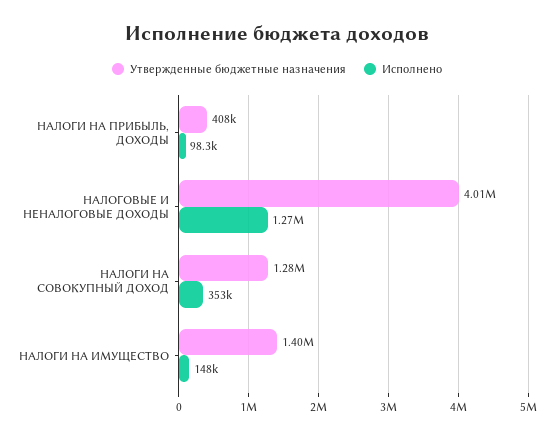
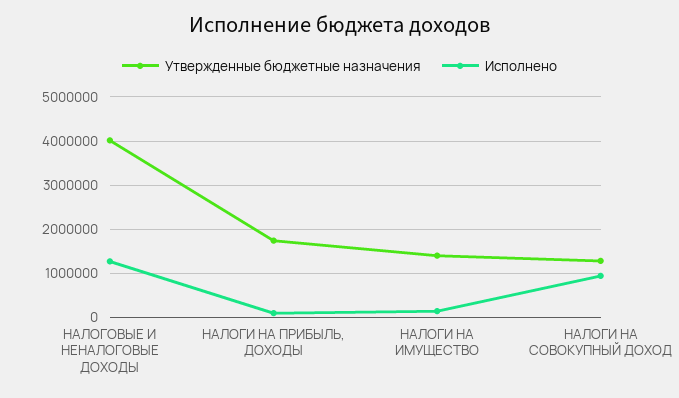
Утвержденные бюджетные назначения, НАЛОГИ НА ПРИБЫЛЬ, ДОХОДЫ: 408000 -> 1800000
Исполнено, НАЛОГИ НА СОВОКУПНЫЙ ДОХОД: 353000 -> 1000000

